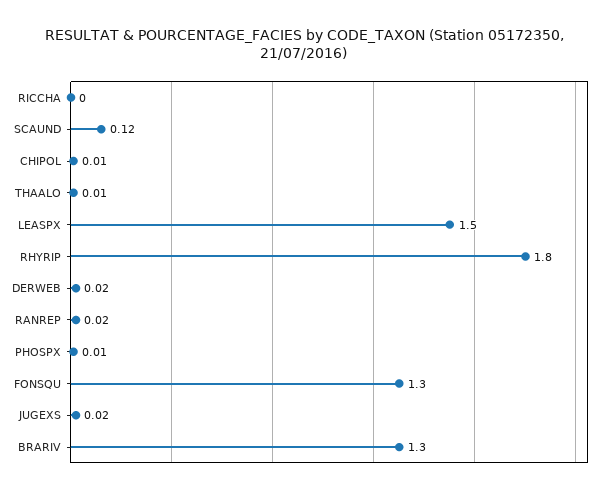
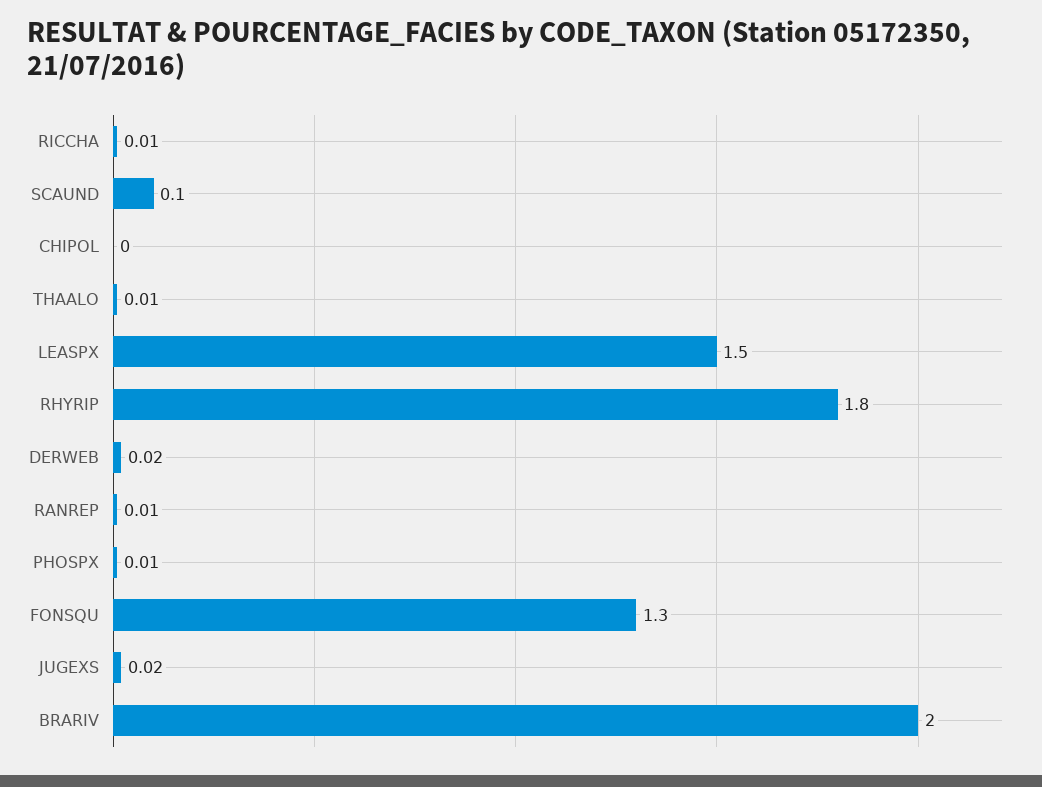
RICCHA: 0 -> 0.01
SCAUND: 0.12 -> 0.1
CHIPOL: 0.01 -> 0
RANREP: 0.02 -> 0.01
BRARIV: 1.3 -> 2

